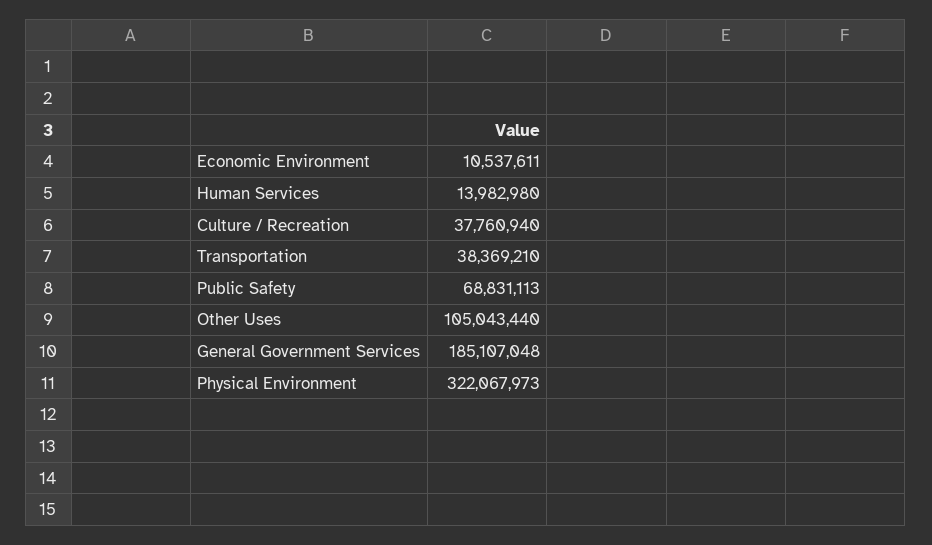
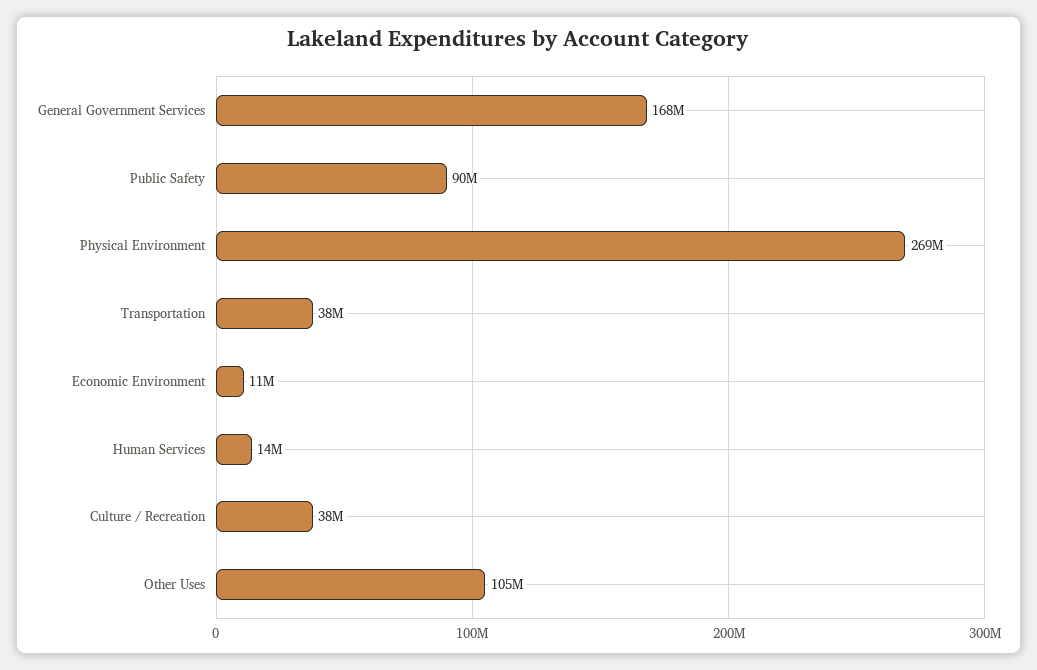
Public Safety: 68831113 -> 90000000
General Government Services: 185107048 -> 168000000
Physical Environment: 322067973 -> 269000000

